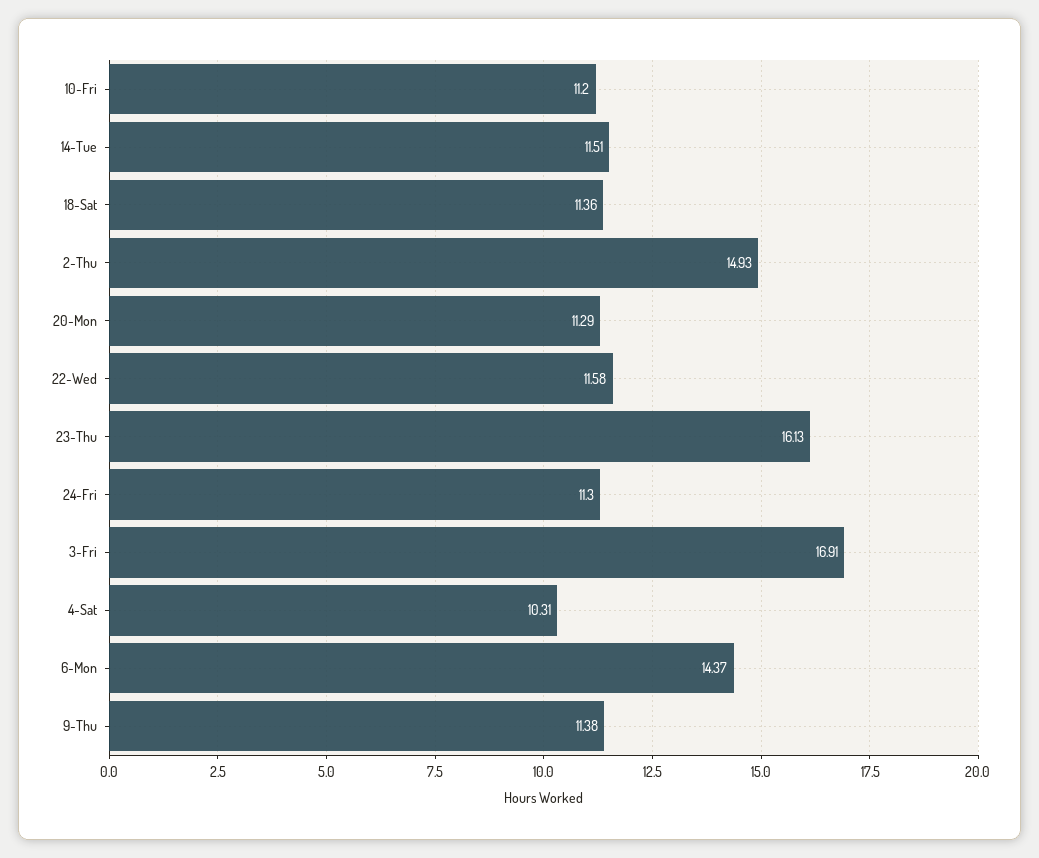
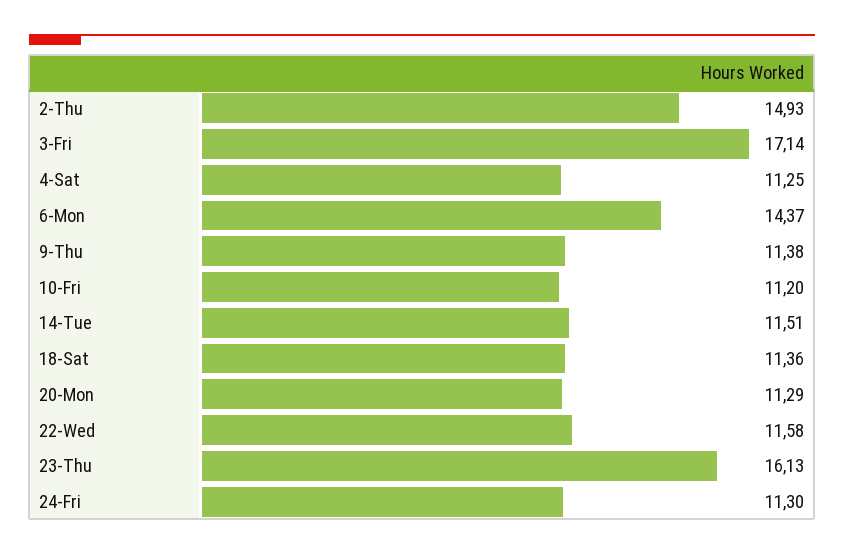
3-Fri: 16.91 -> 17.14
4-Sat: 10.31 -> 11.25

